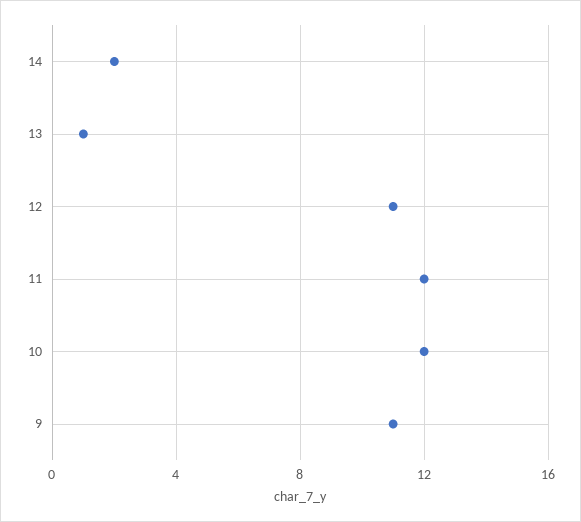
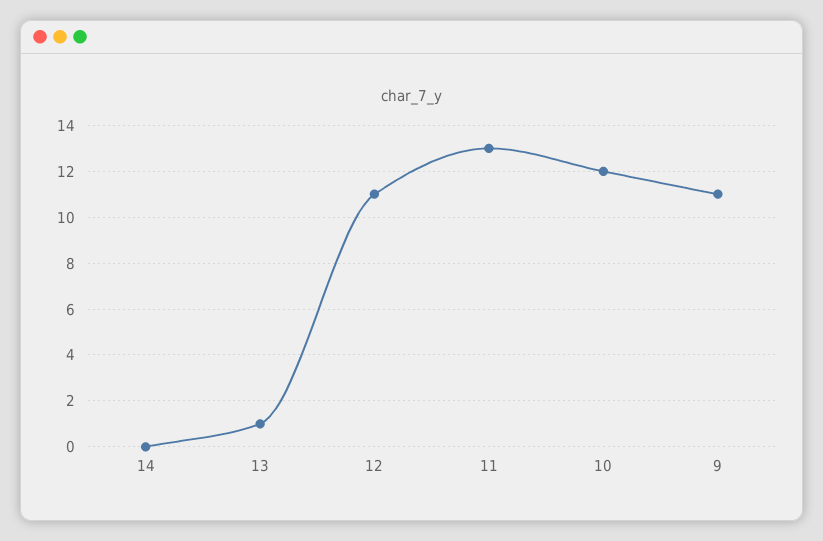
14: 2 -> 0
11: 12 -> 13

